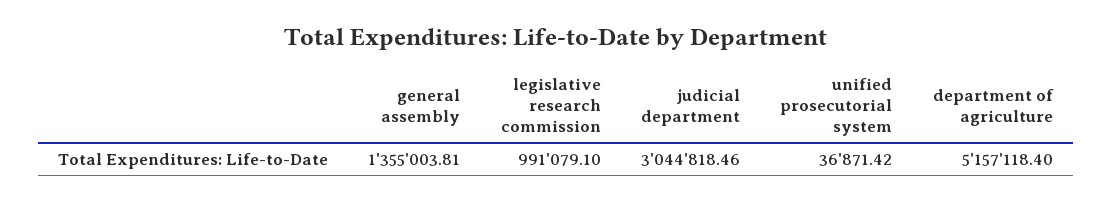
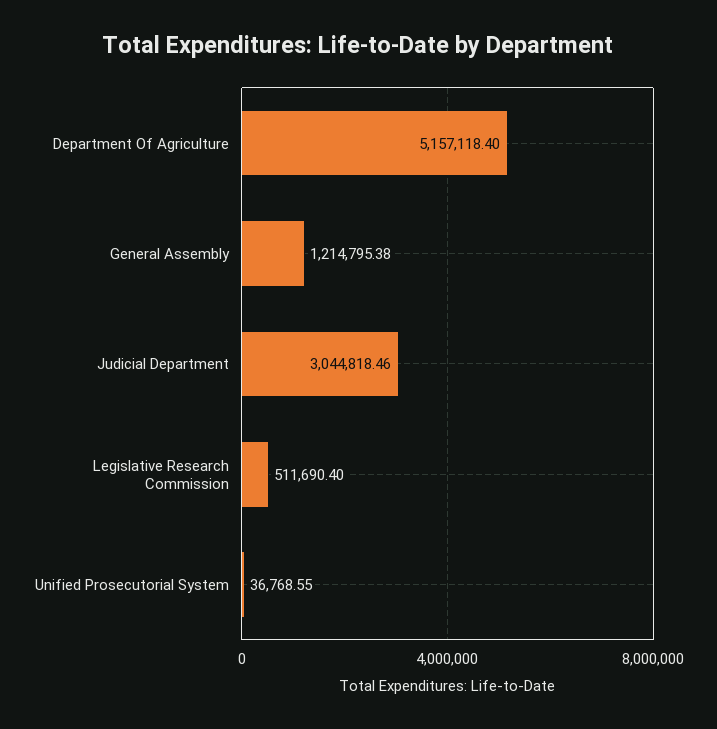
general assembly: 1355003.81 -> 1214795.38
legislative research commission: 991079.1 -> 511690.4
unified prosecutorial system: 36871.42 -> 36768.55

